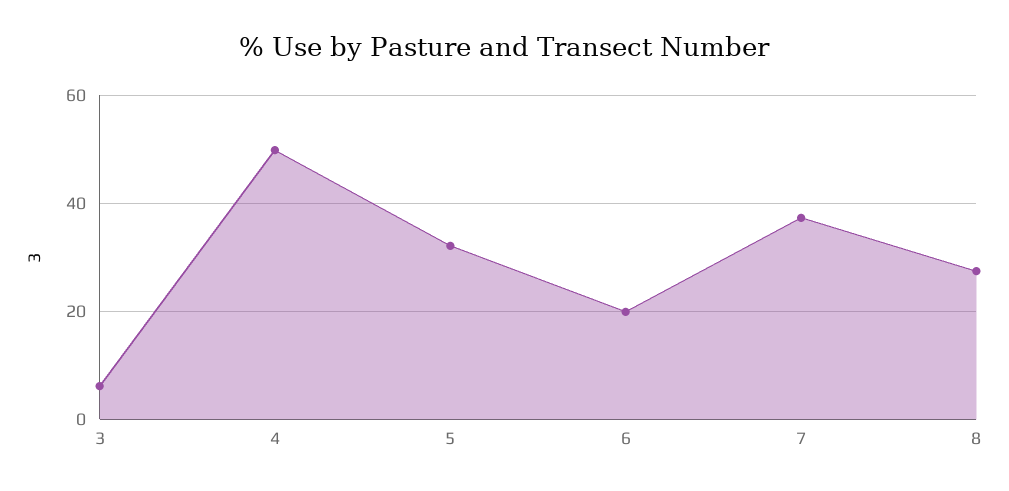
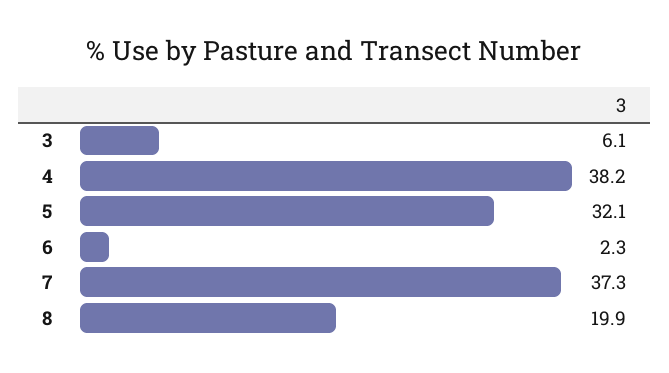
4: 50 -> 38.2
6: 20 -> 2.3
8: 28 -> 19.9

